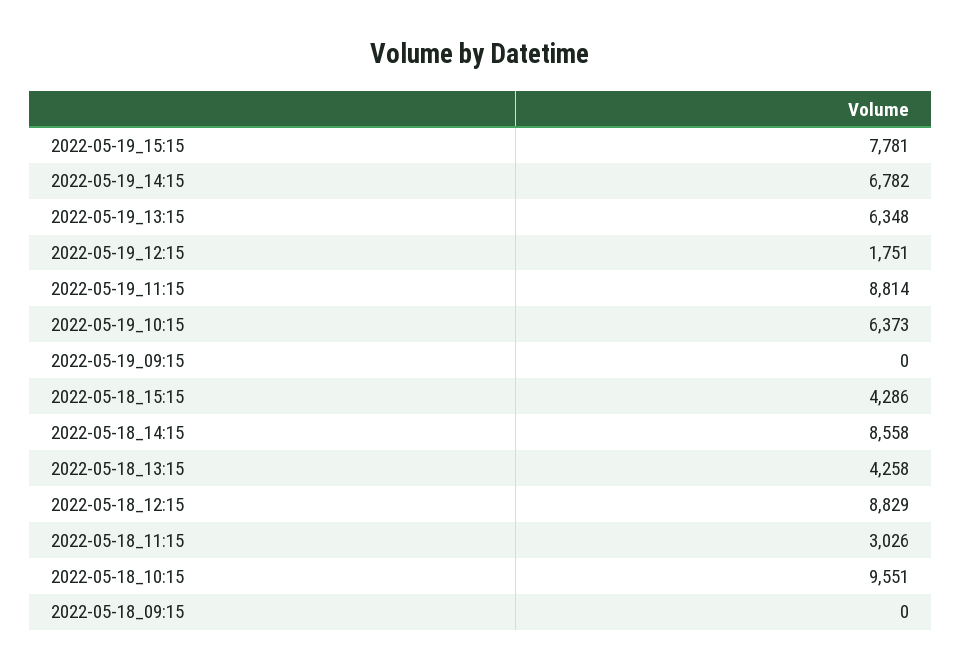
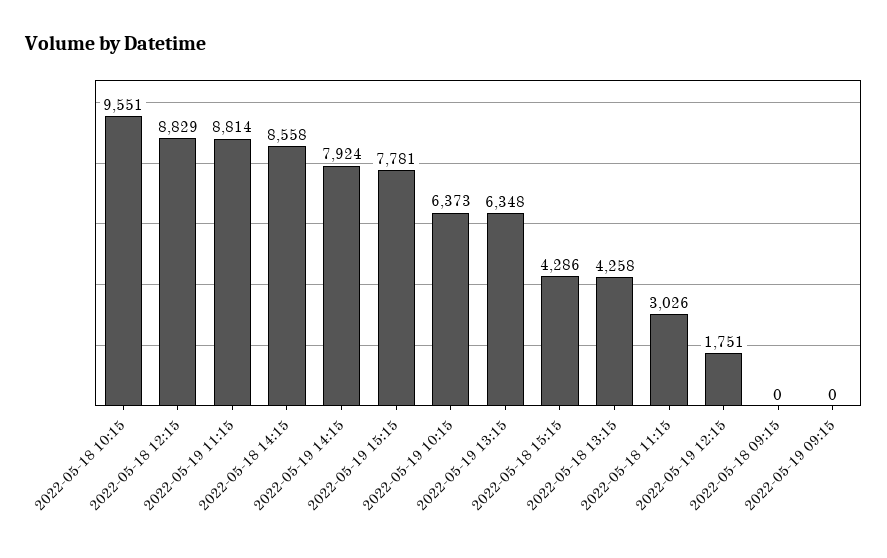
2022-05-19_14:15: 6782 -> 7924

